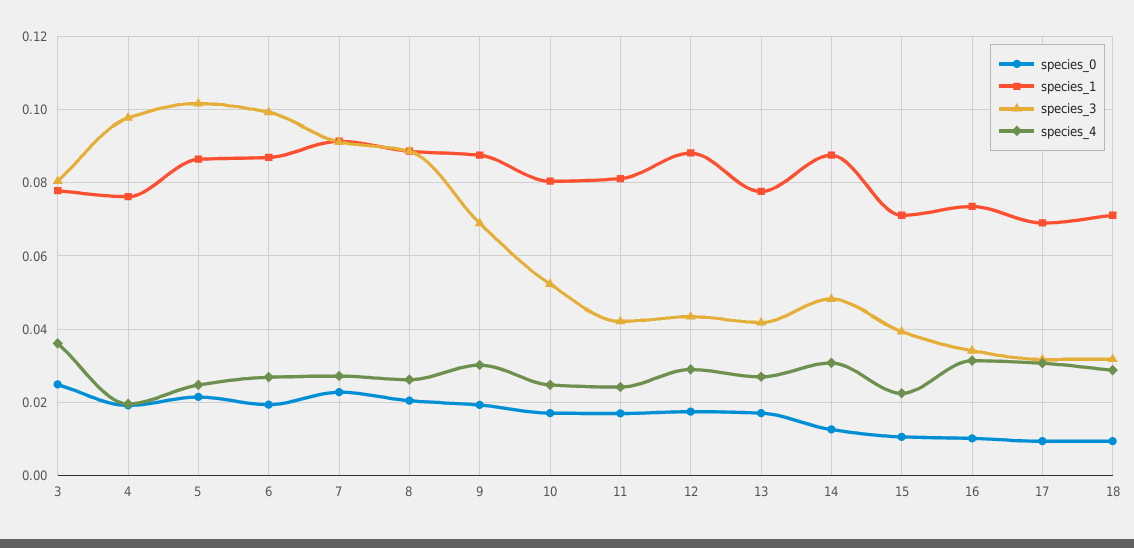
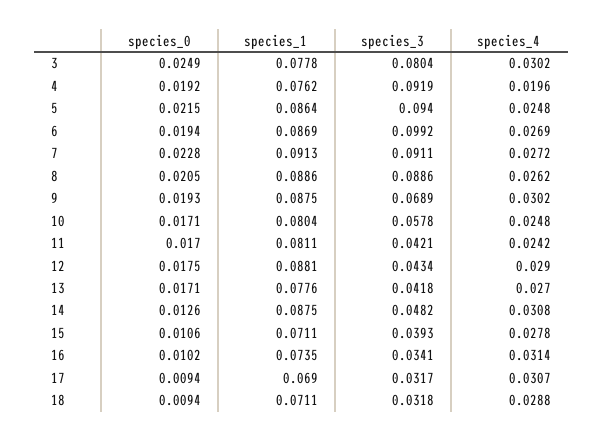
species_4, 3: 0.036 -> 0.0302
species_3, 4: 0.098 -> 0.0919
species_3, 5: 0.102 -> 0.094
species_3, 10: 0.052 -> 0.0578
species_4, 15: 0.022 -> 0.0278

